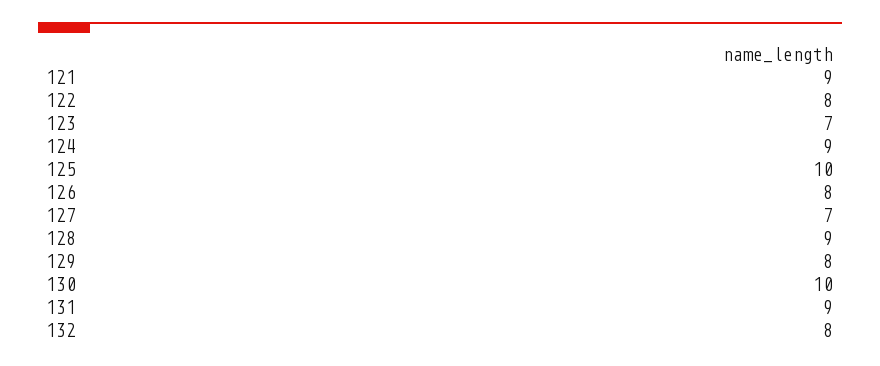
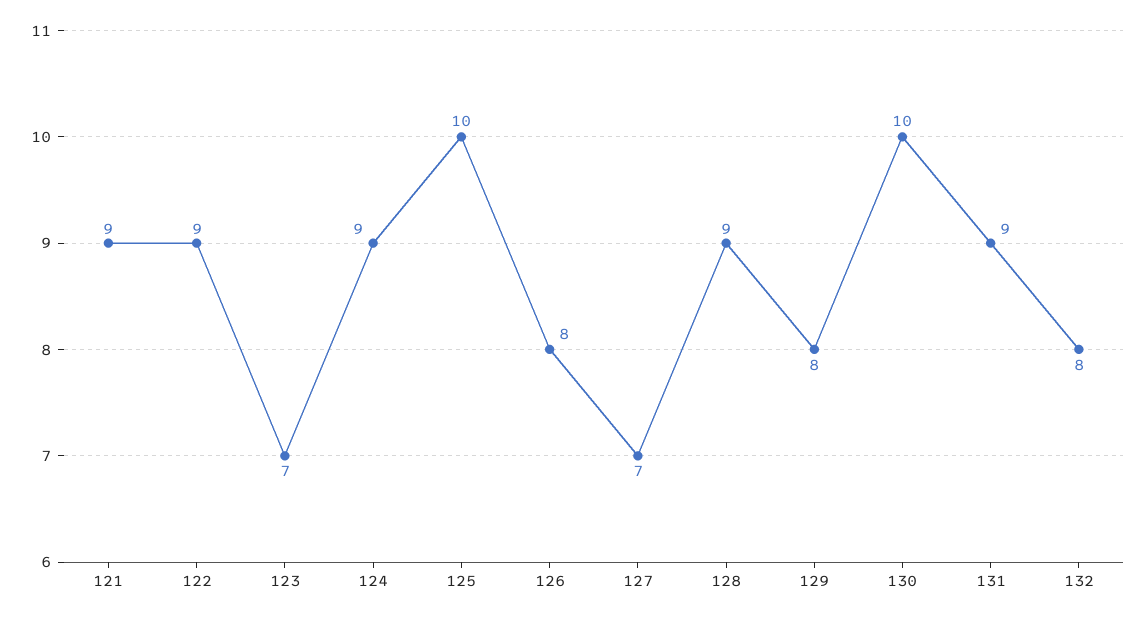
122: 8 -> 9

